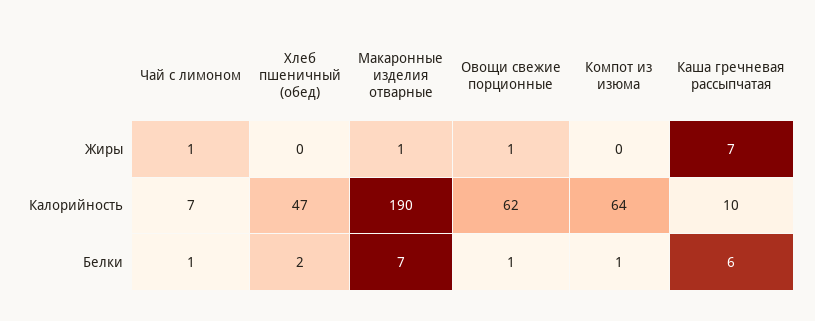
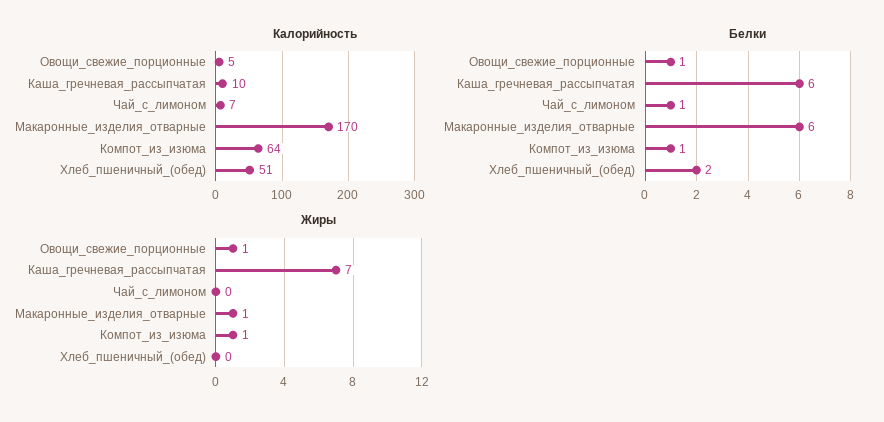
Жиры, Чай с лимоном: 1 -> 0
Жиры, Компот из изюма: 0 -> 1
Калорийность, Хлеб пшеничный (обед): 47 -> 51
Калорийность, Макаронные изделия отварные: 190 -> 170
Калорийность, Овощи свежие порционные: 62 -> 5
Белки, Макаронные изделия отварные: 7 -> 6

